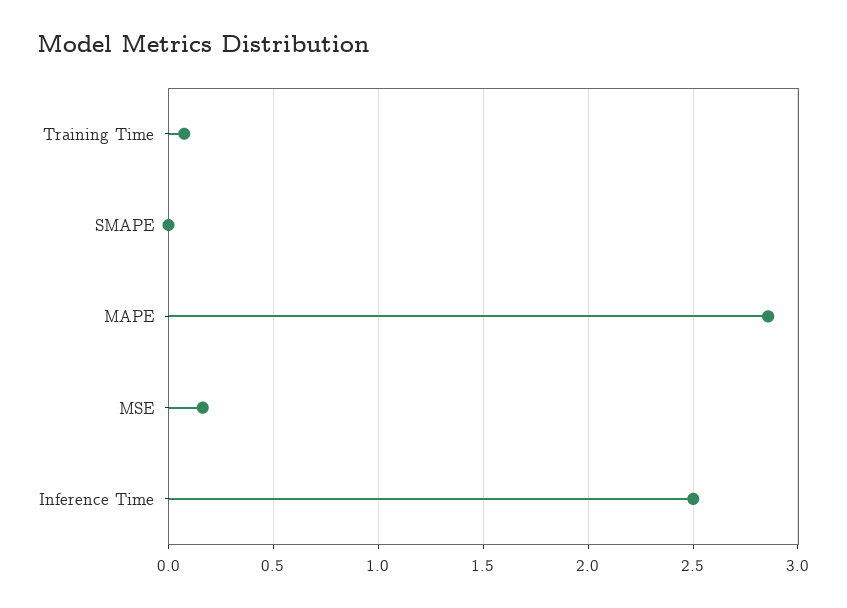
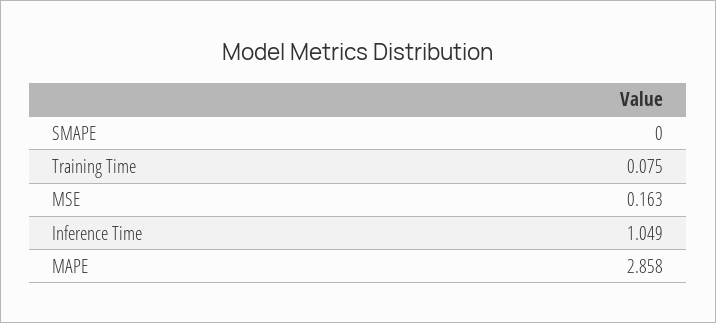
Inference Time: 2.5 -> 1.049

